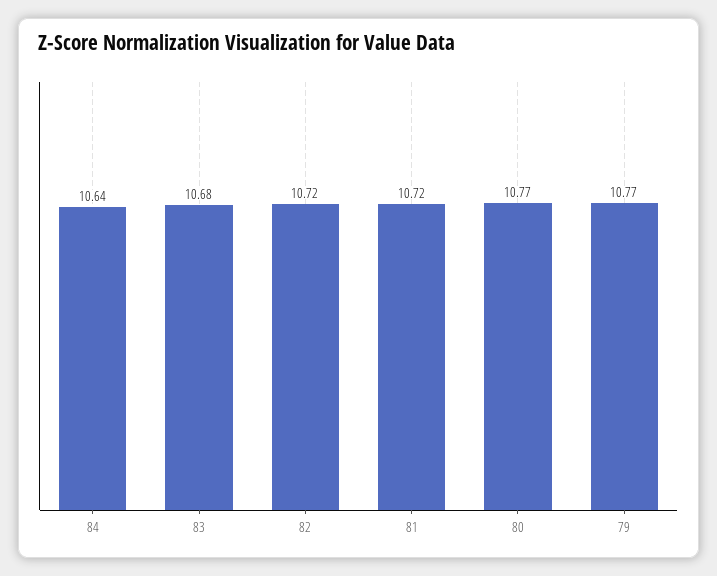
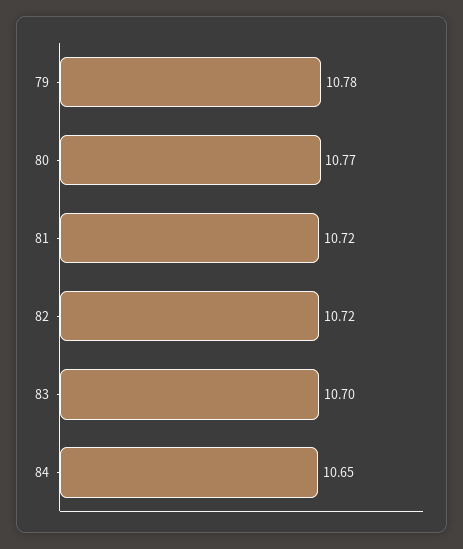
84: 10.64 -> 10.65
83: 10.68 -> 10.7
79: 10.77 -> 10.78

